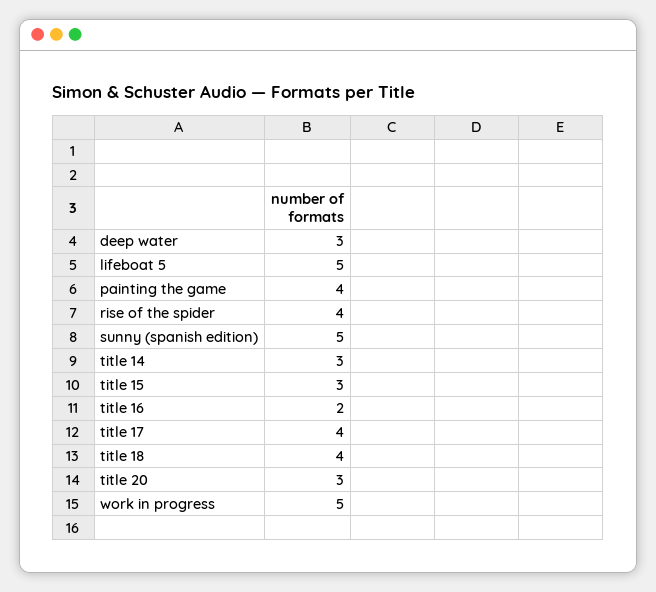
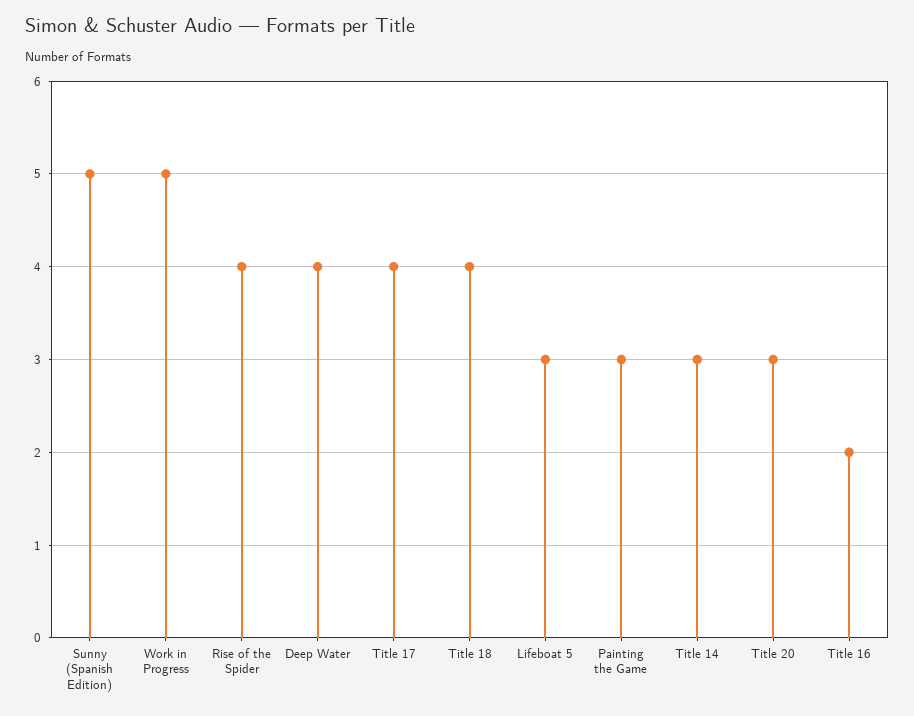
deep water: 3 -> 4
lifeboat 5: 5 -> 3
painting the game: 4 -> 3
title 15: 3 -> none

